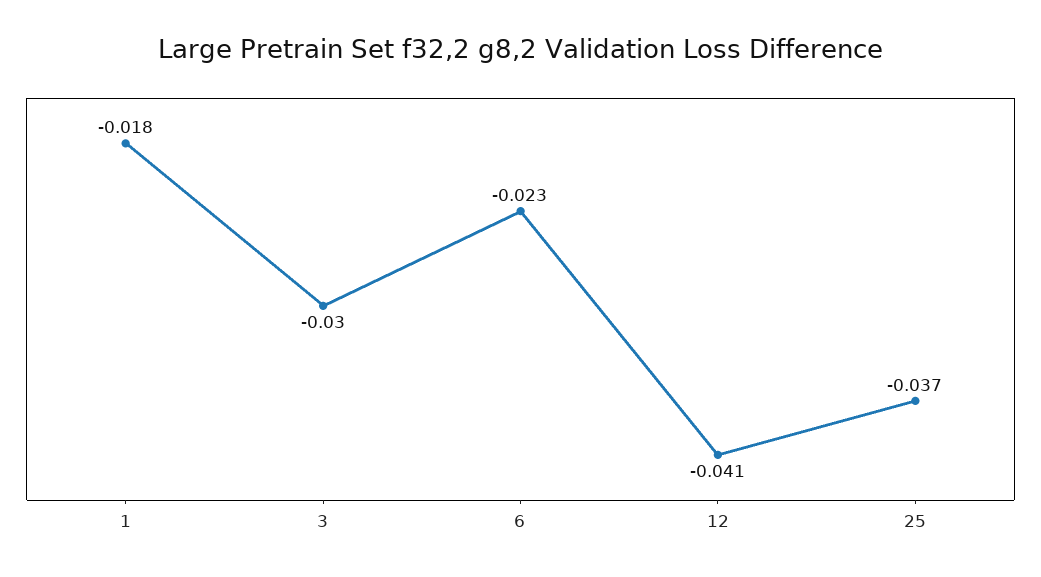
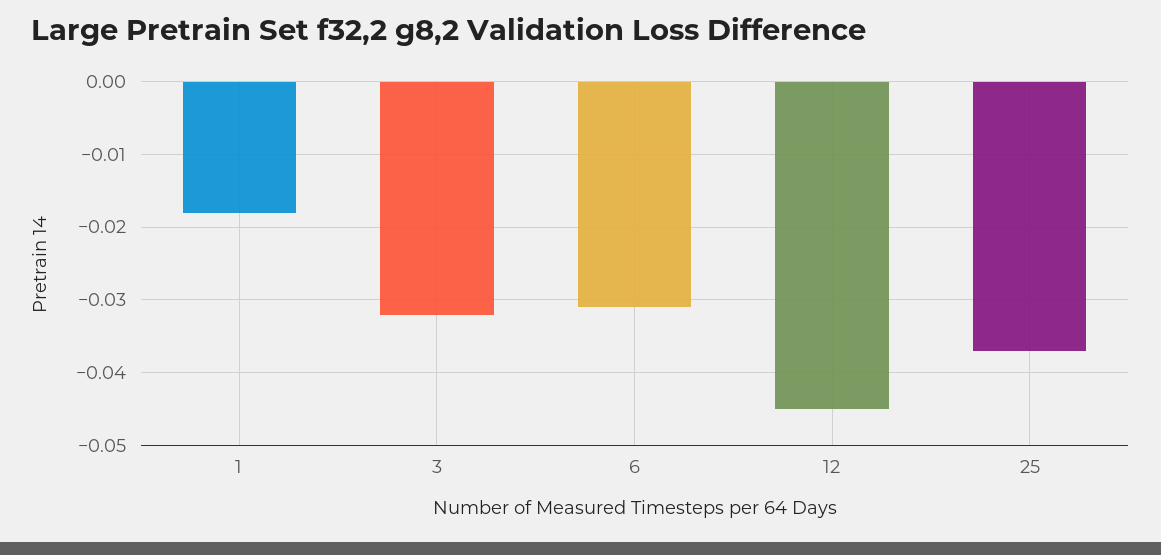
3: -0.03 -> -0.032
6: -0.023 -> -0.031
12: -0.041 -> -0.045

